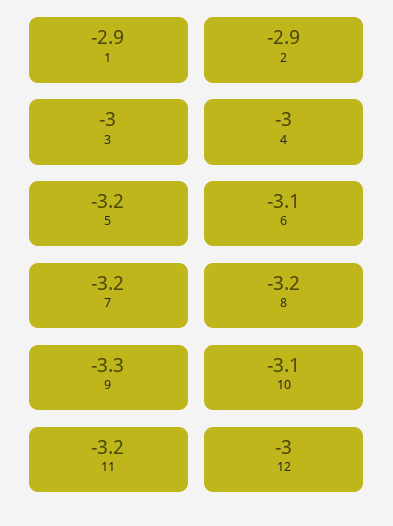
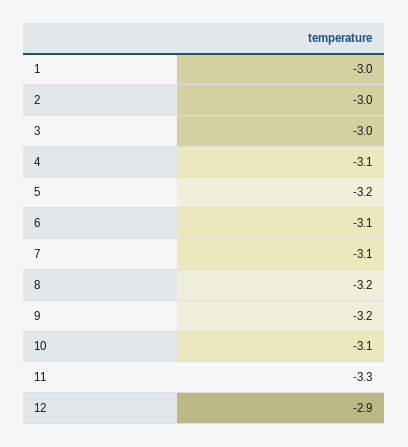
1: -2.9 -> -3
2: -2.9 -> -3
4: -3 -> -3.1
7: -3.2 -> -3.1
9: -3.3 -> -3.2
11: -3.2 -> -3.3
12: -3 -> -2.9

